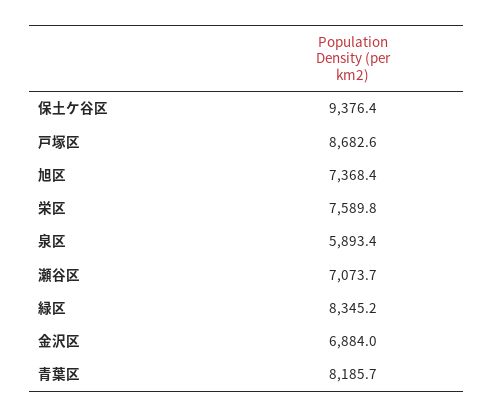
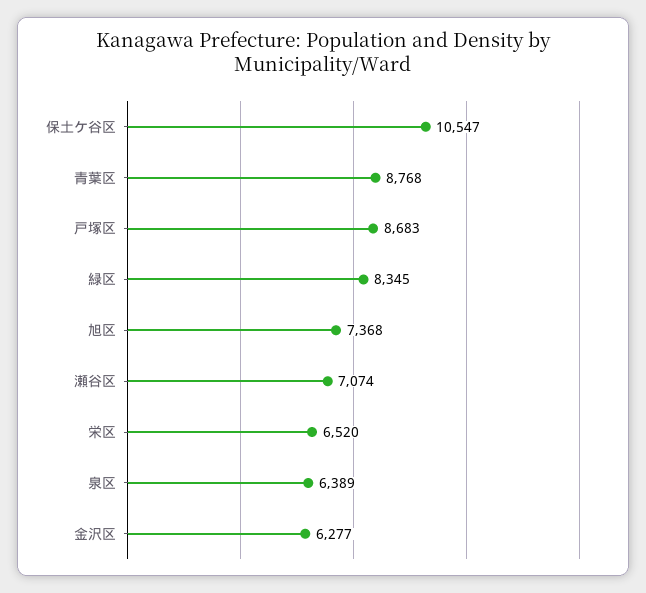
保土ケ谷区: 9376.4 -> 10547
栄区: 7589.8 -> 6520
泉区: 5893.4 -> 6389
金沢区: 6884 -> 6277
青葉区: 8185.7 -> 8768

